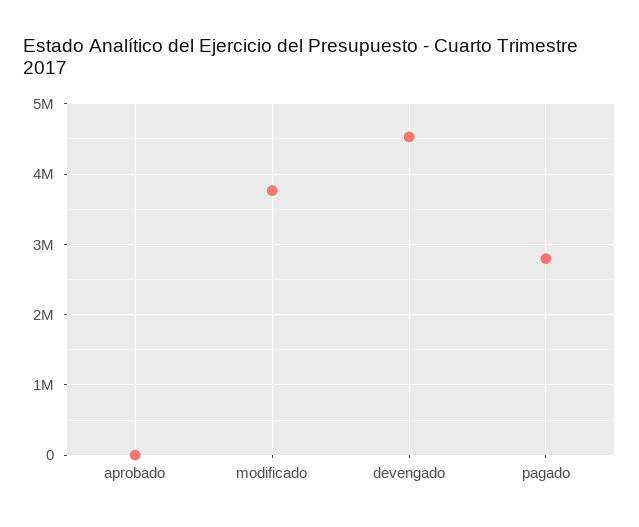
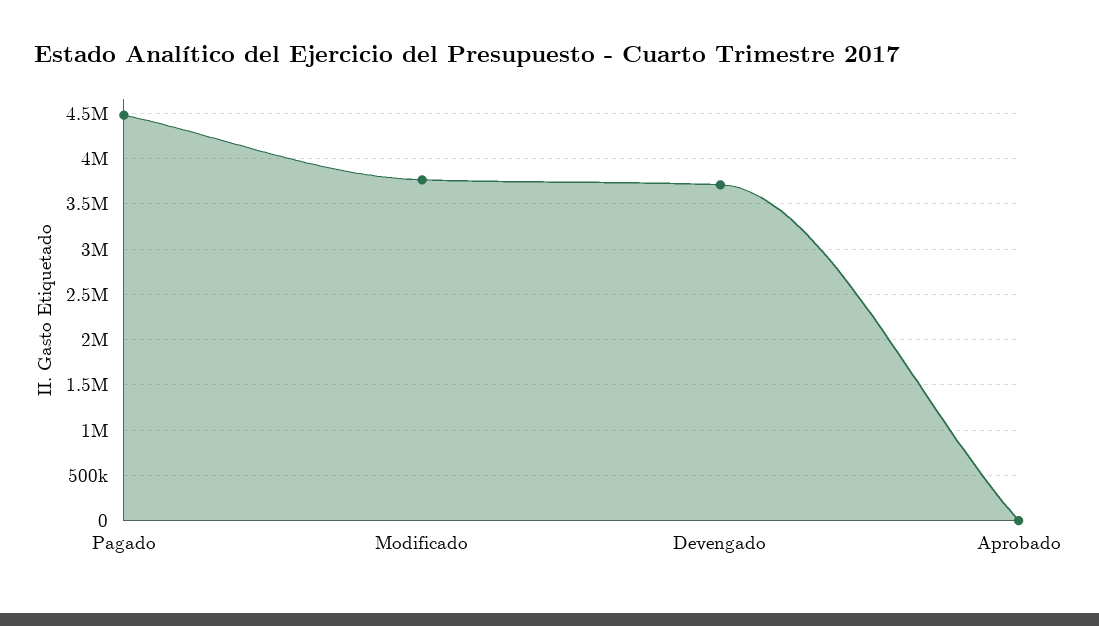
devengado: 4500000 -> 3700000
pagado: 2800000 -> 4500000

